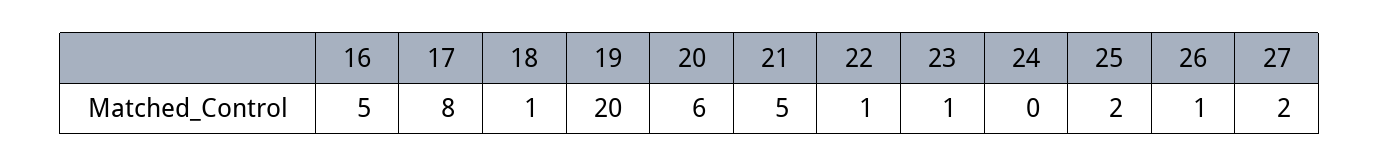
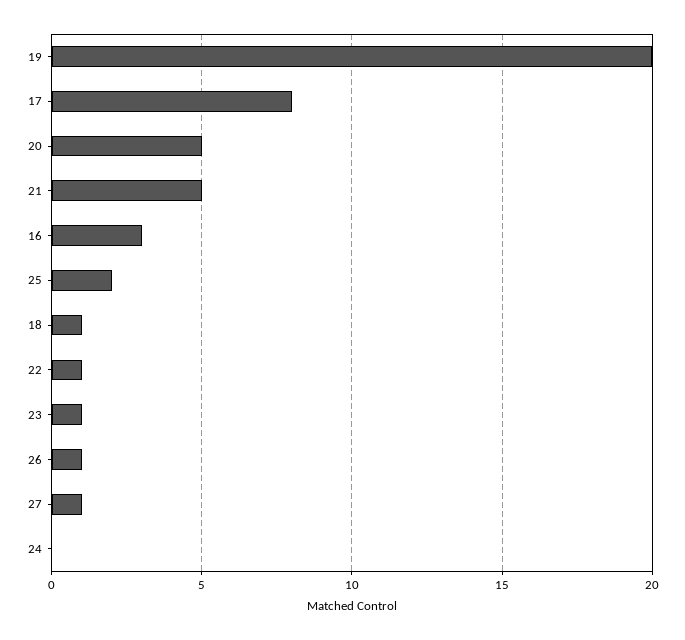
16: 5 -> 3
20: 6 -> 5
27: 2 -> 1

